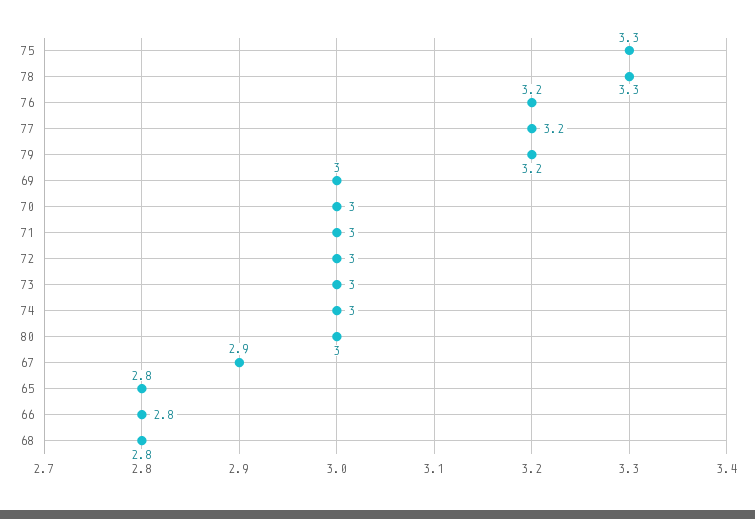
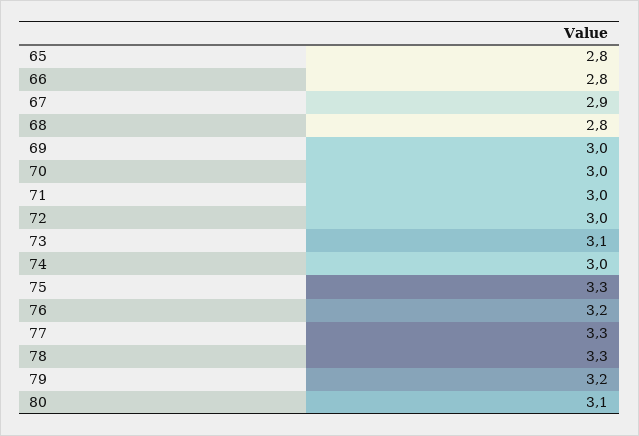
77: 3.2 -> 3.3
73: 3 -> 3.1
80: 3 -> 3.1

